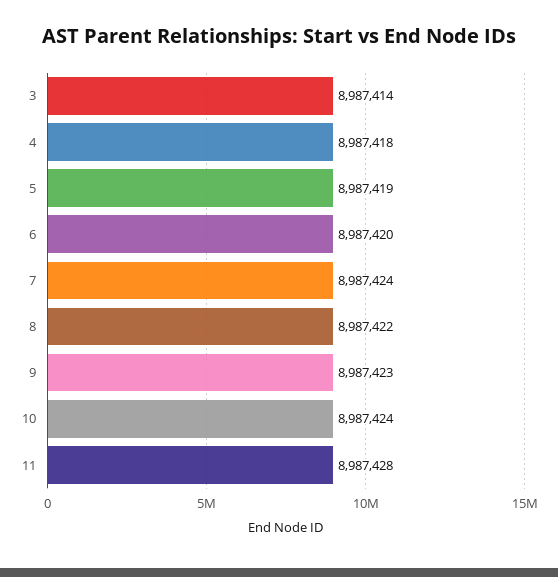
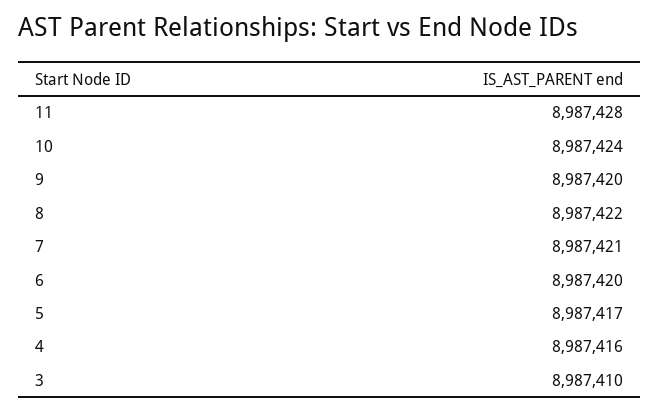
3: 8987414 -> 8987410
4: 8987418 -> 8987416
5: 8987419 -> 8987417
7: 8987424 -> 8987421
9: 8987423 -> 8987420

